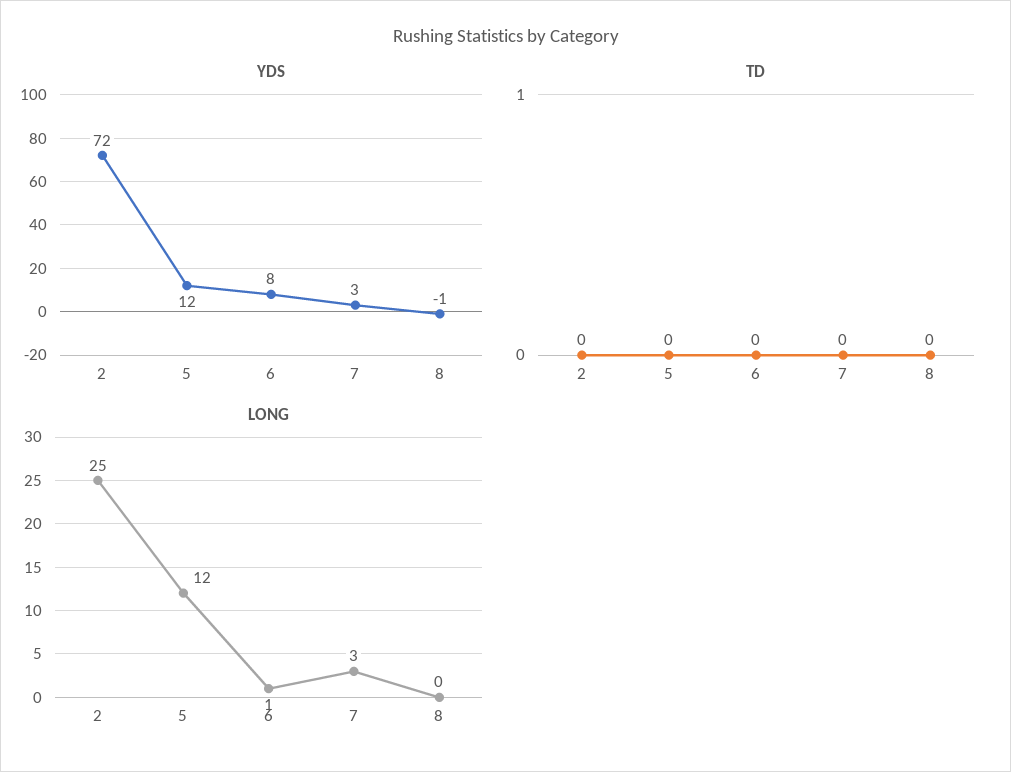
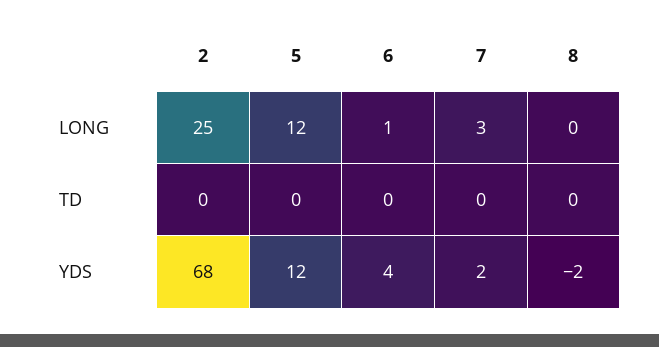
YDS, 2: 72 -> 68
YDS, 6: 8 -> 4
YDS, 7: 3 -> 2
YDS, 8: -1 -> -2

